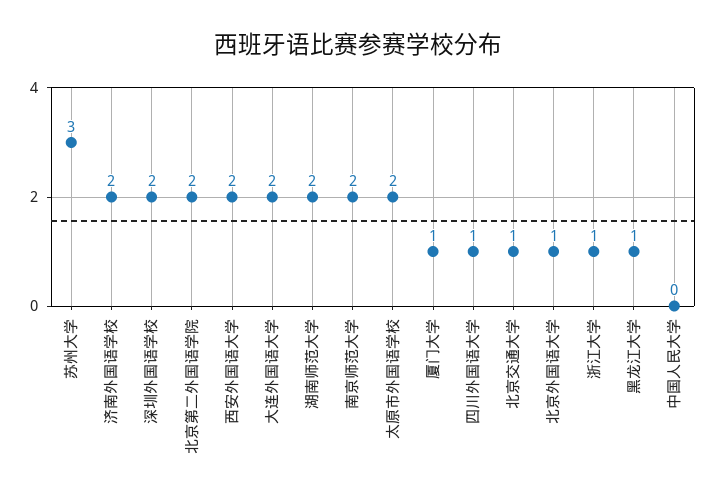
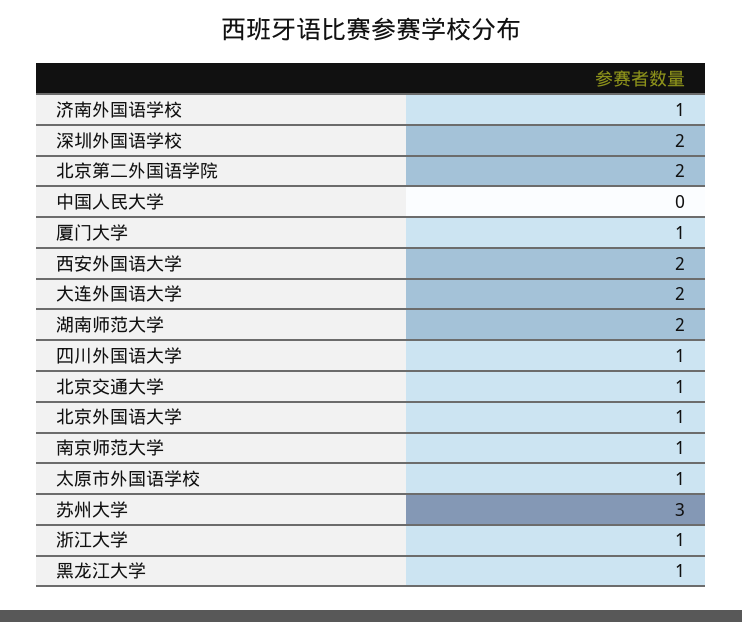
济南外国语学校: 2 -> 1
南京师范大学: 2 -> 1
太原市外国语学校: 2 -> 1

